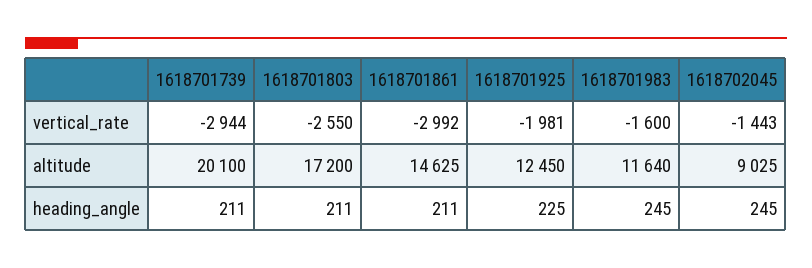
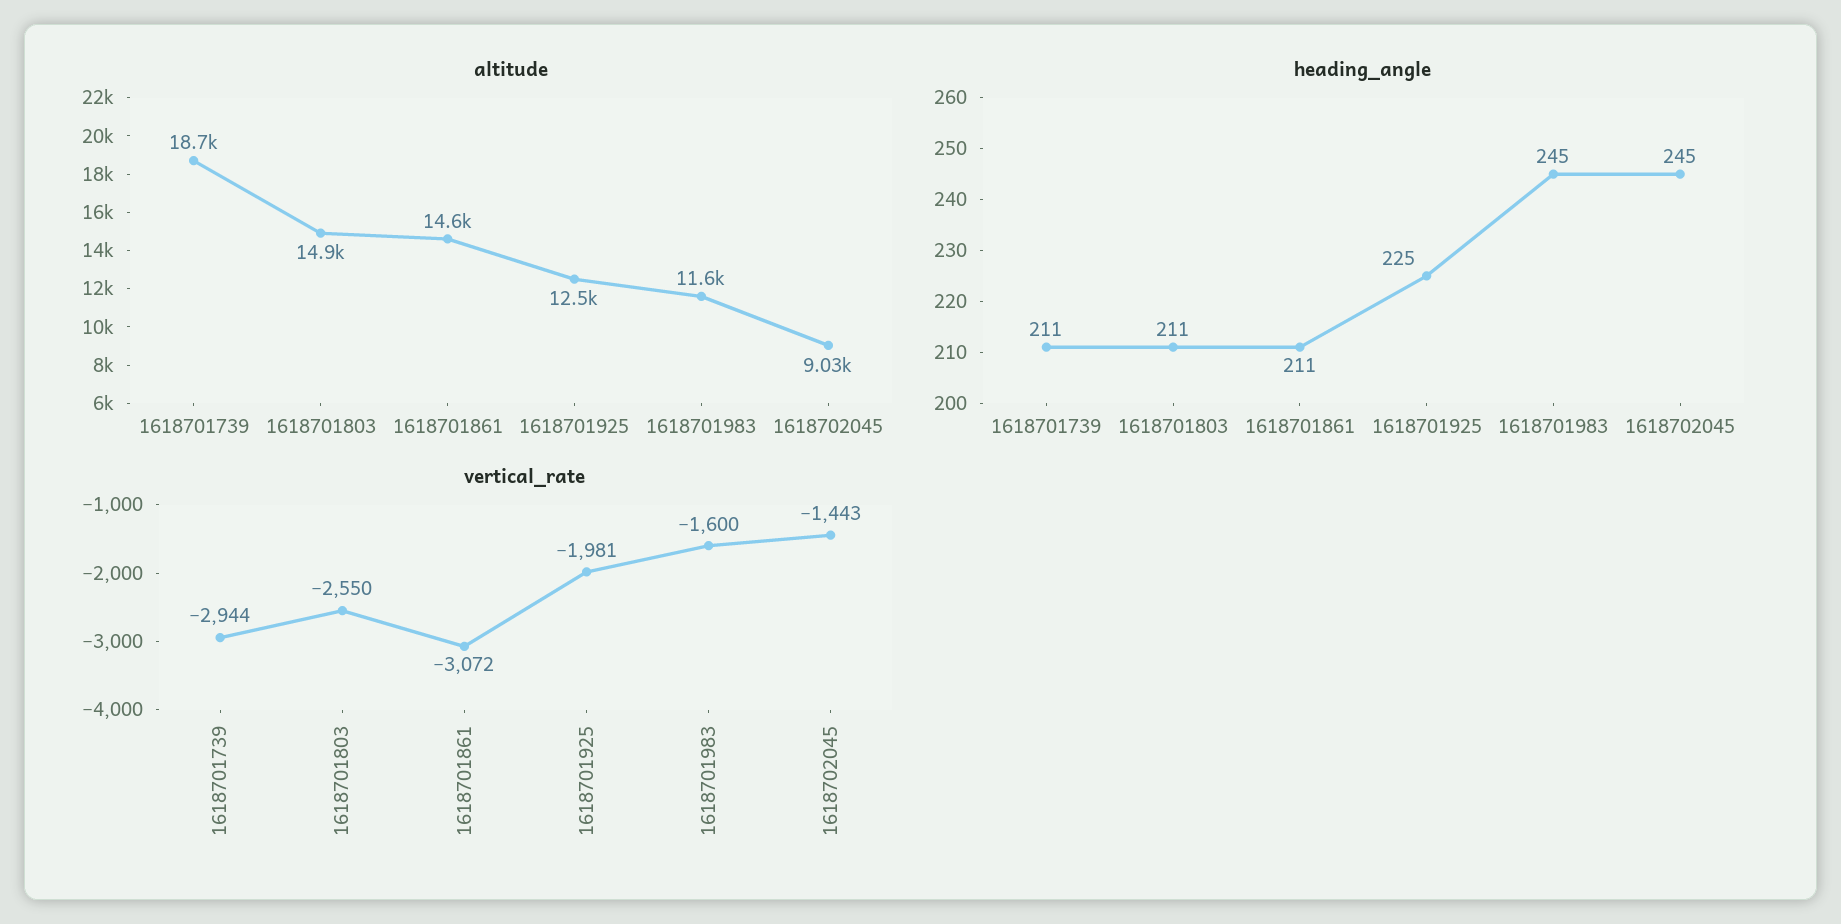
vertical_rate, 1618701861: -2992 -> -3072
altitude, 1618701739: 20100 -> 18700
altitude, 1618701803: 17200 -> 14900

